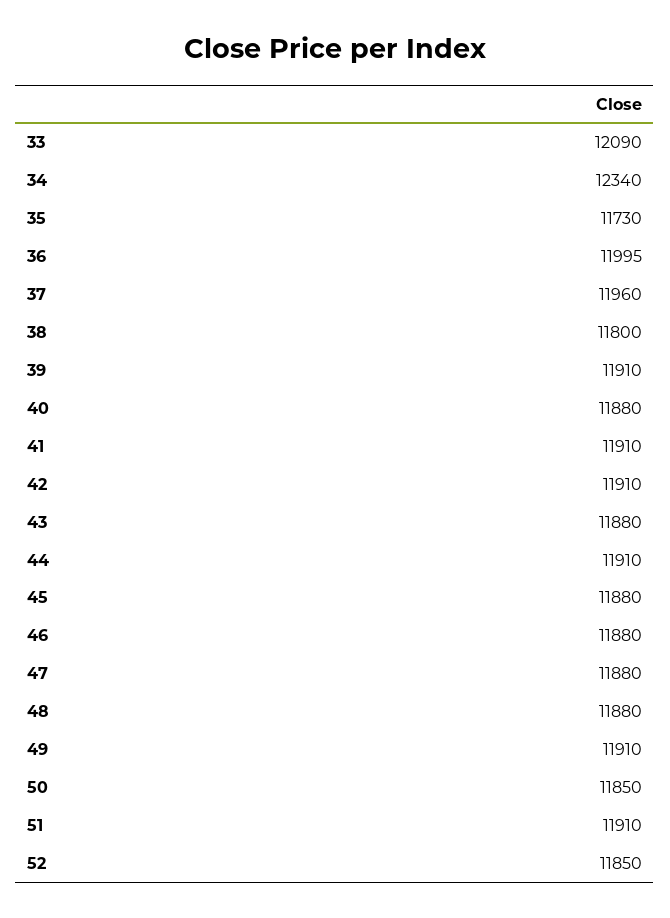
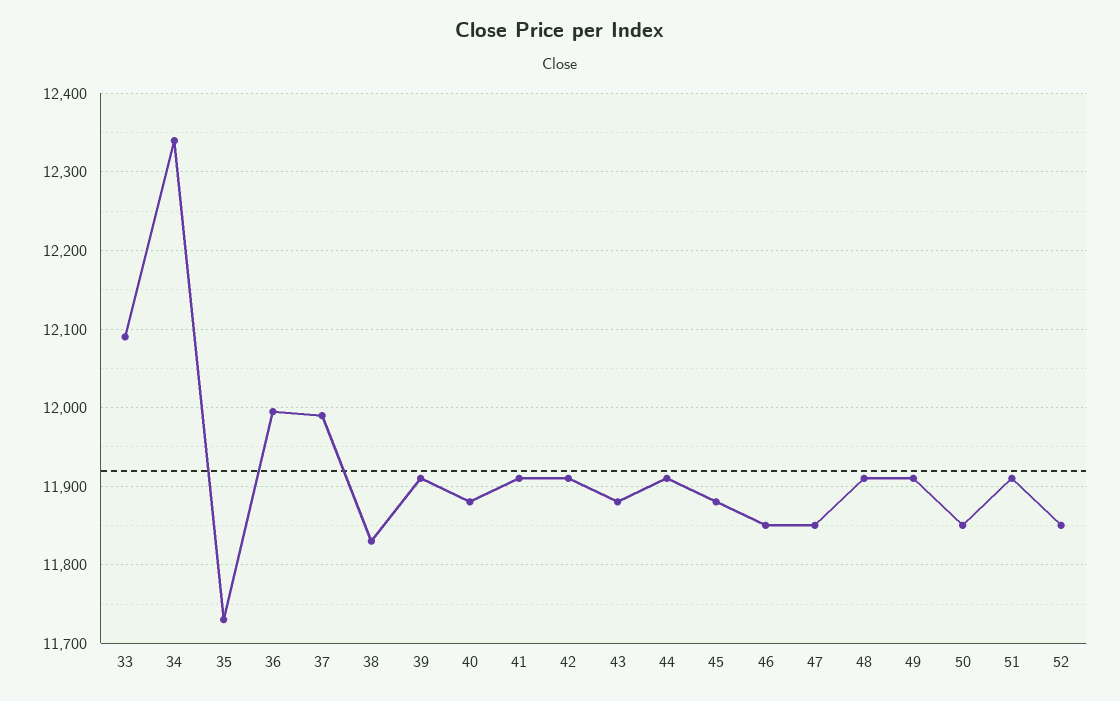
37: 11960 -> 11990
38: 11800 -> 11830
46: 11880 -> 11850
47: 11880 -> 11850
48: 11880 -> 11910

